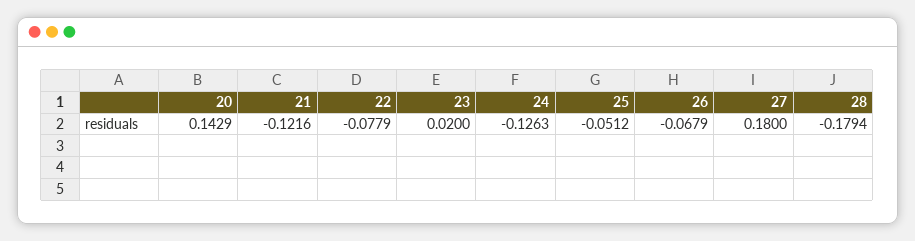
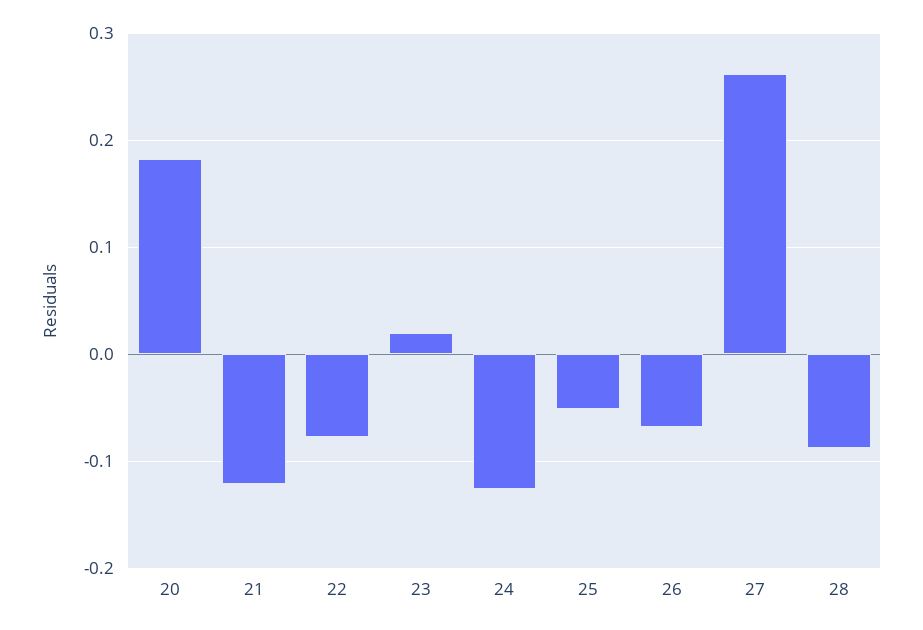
20: 0.1429 -> 0.18
27: 0.18 -> 0.26
28: -0.1794 -> -0.09

